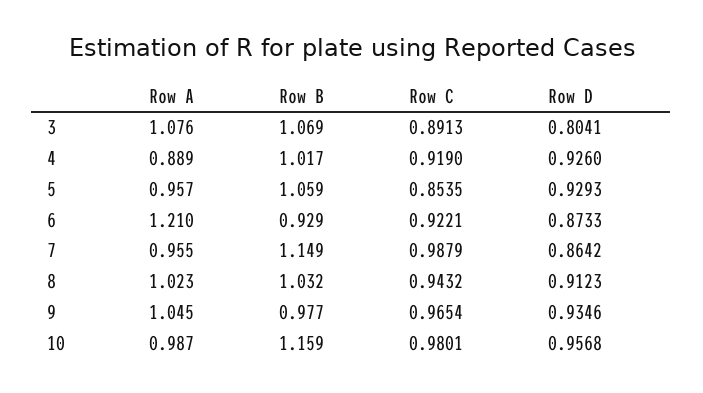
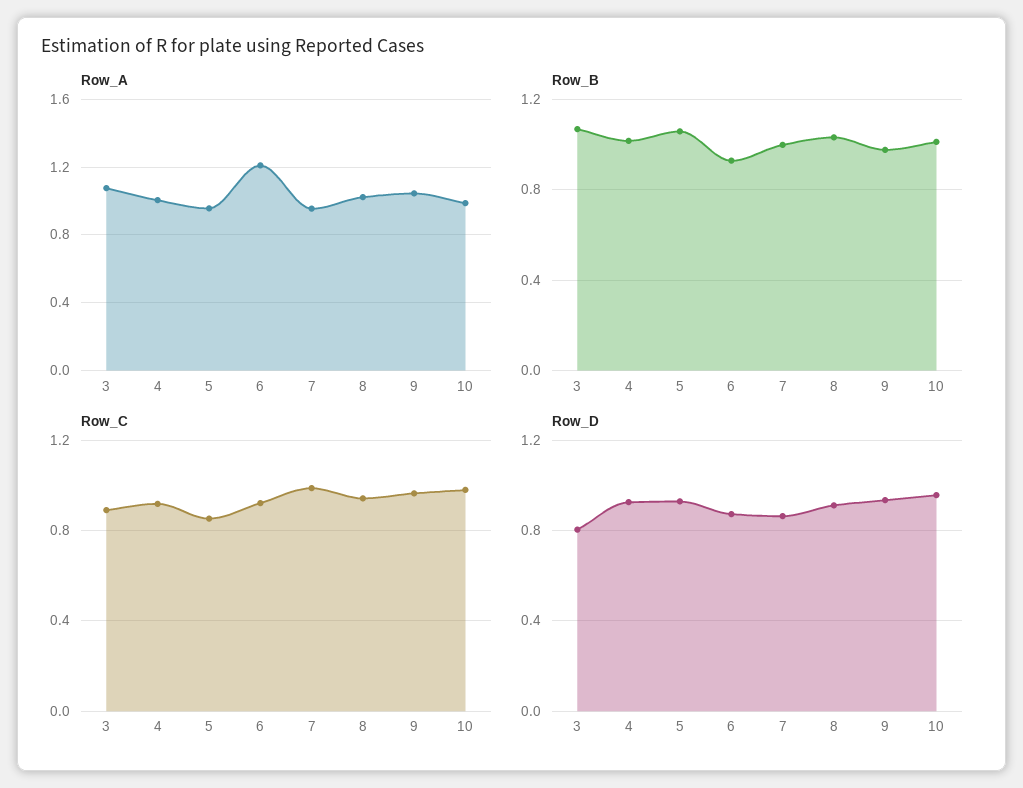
Row A, 4: 0.889 -> 1
Row B, 7: 1.149 -> 1
Row B, 10: 1.159 -> 1

